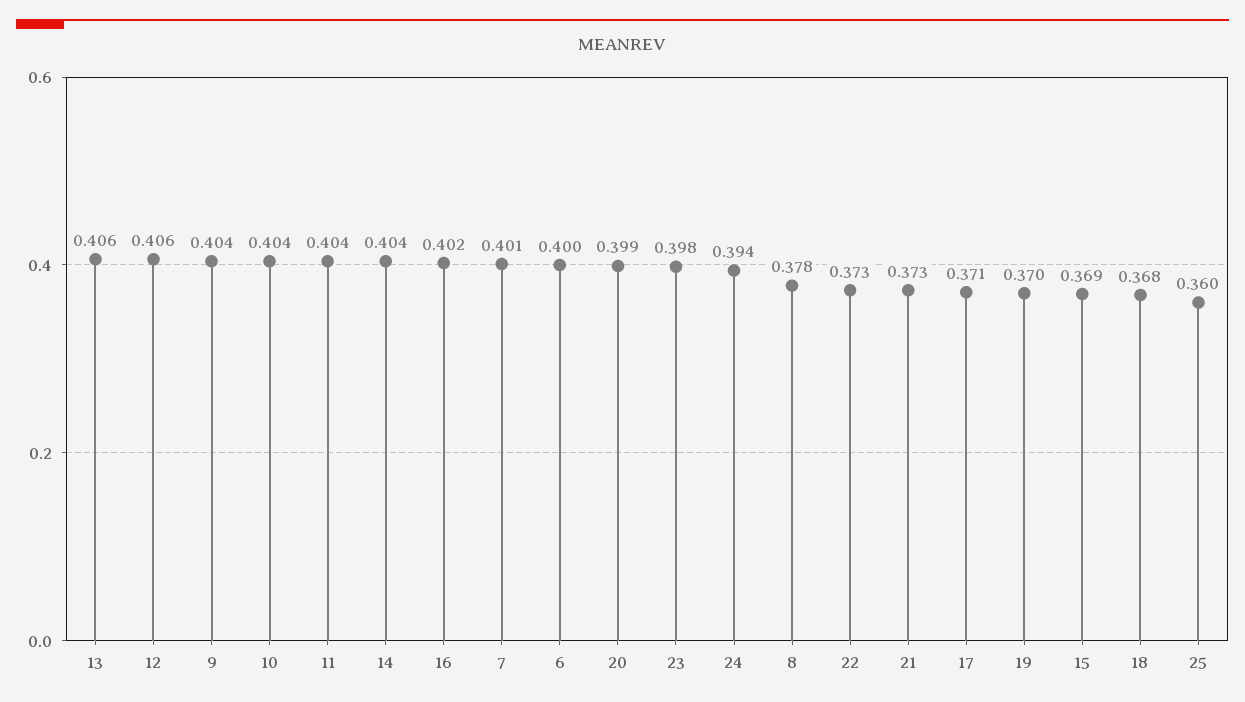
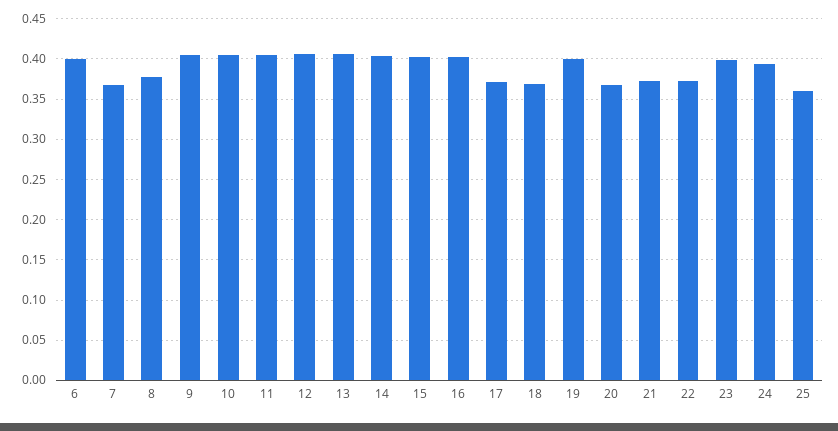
7: 0.401 -> 0.37
20: 0.399 -> 0.37
19: 0.37 -> 0.4
15: 0.369 -> 0.4

